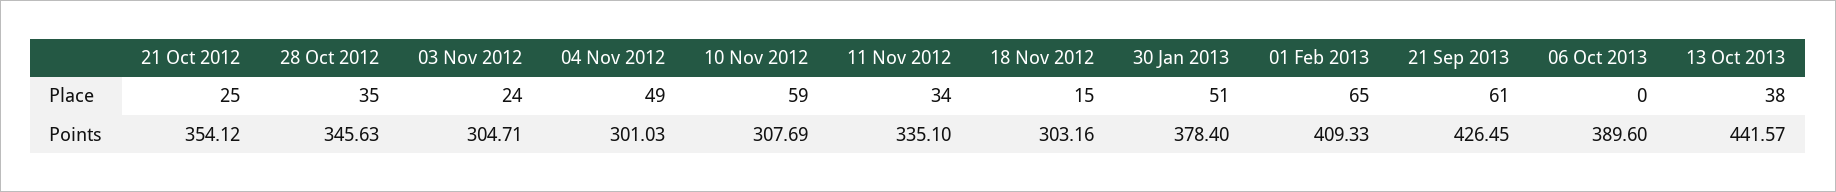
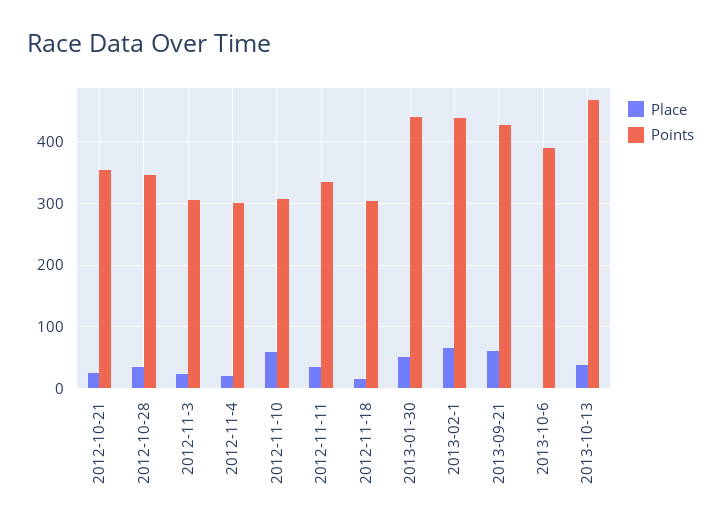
Place, 04 Nov 2012: 49 -> 20
Points, 30 Jan 2013: 378.4 -> 440
Points, 01 Feb 2013: 409.33 -> 440
Points, 13 Oct 2013: 441.57 -> 470

